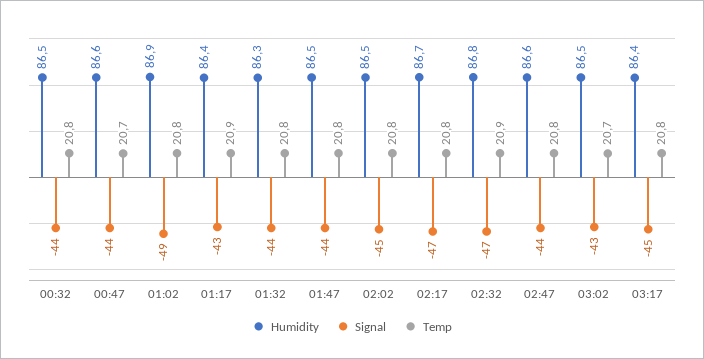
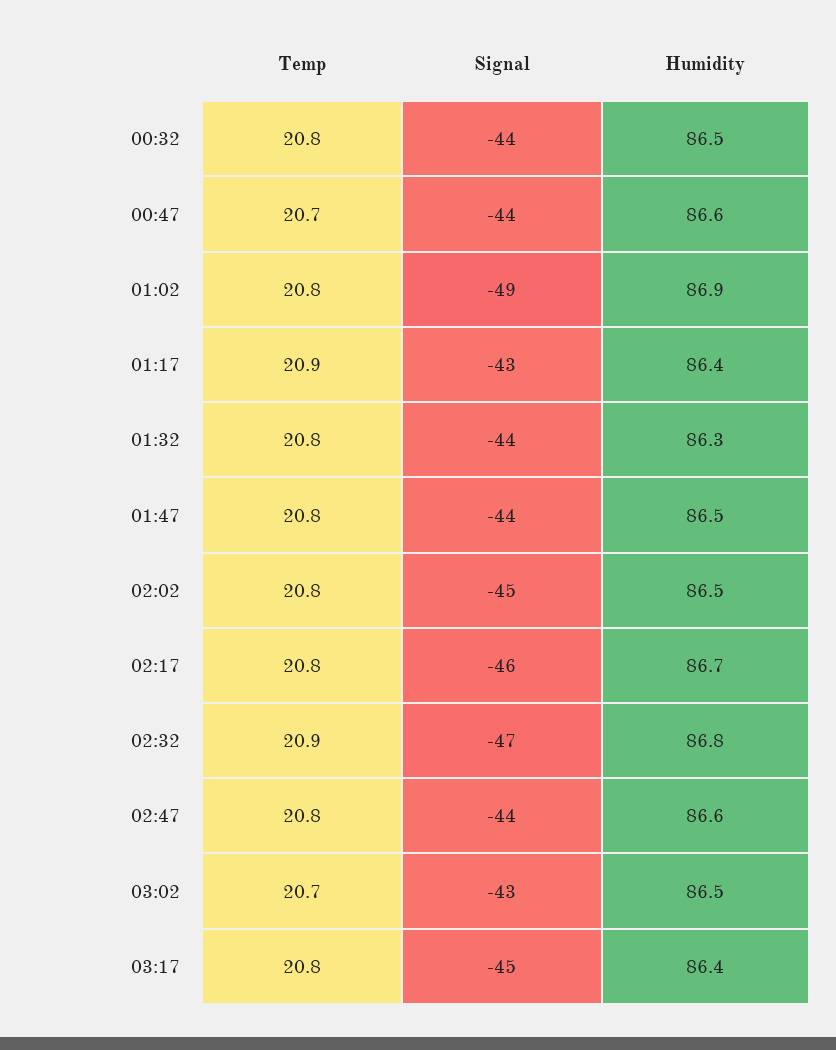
Signal, 02:17: -47 -> -46

